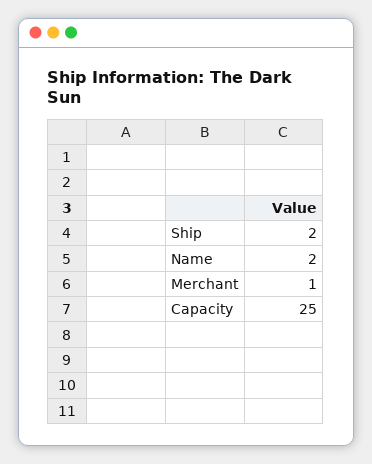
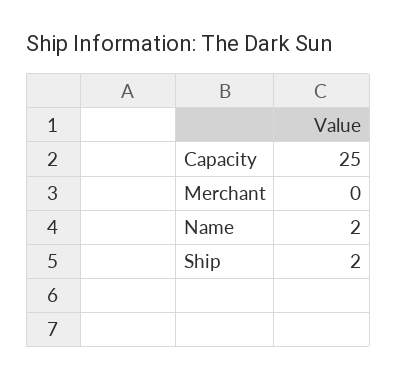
Merchant: 1 -> 0

